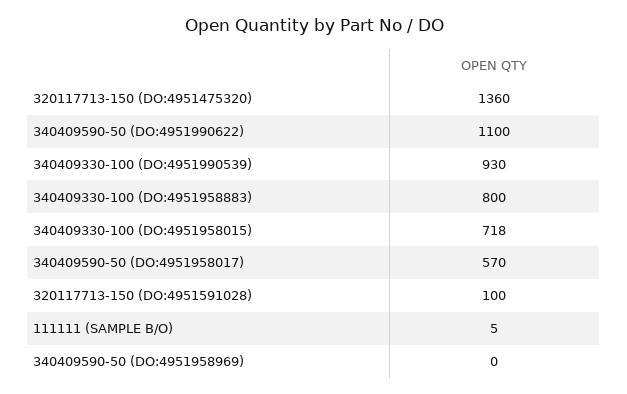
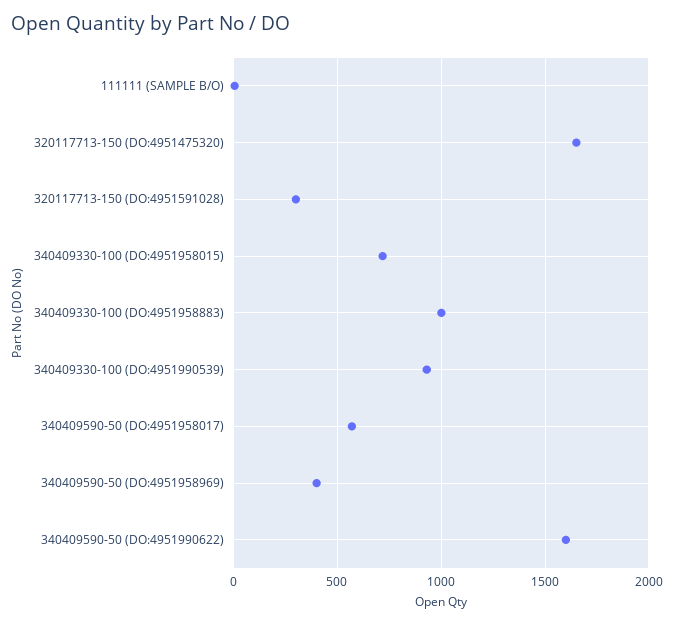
320117713-150 (DO:4951475320): 1360 -> 1650
340409590-50 (DO:4951990622): 1100 -> 1600
340409330-100 (DO:4951958883): 800 -> 1000
320117713-150 (DO:4951591028): 100 -> 300
340409590-50 (DO:4951958969): 0 -> 400

